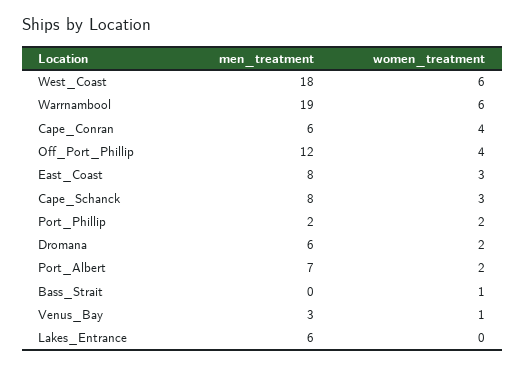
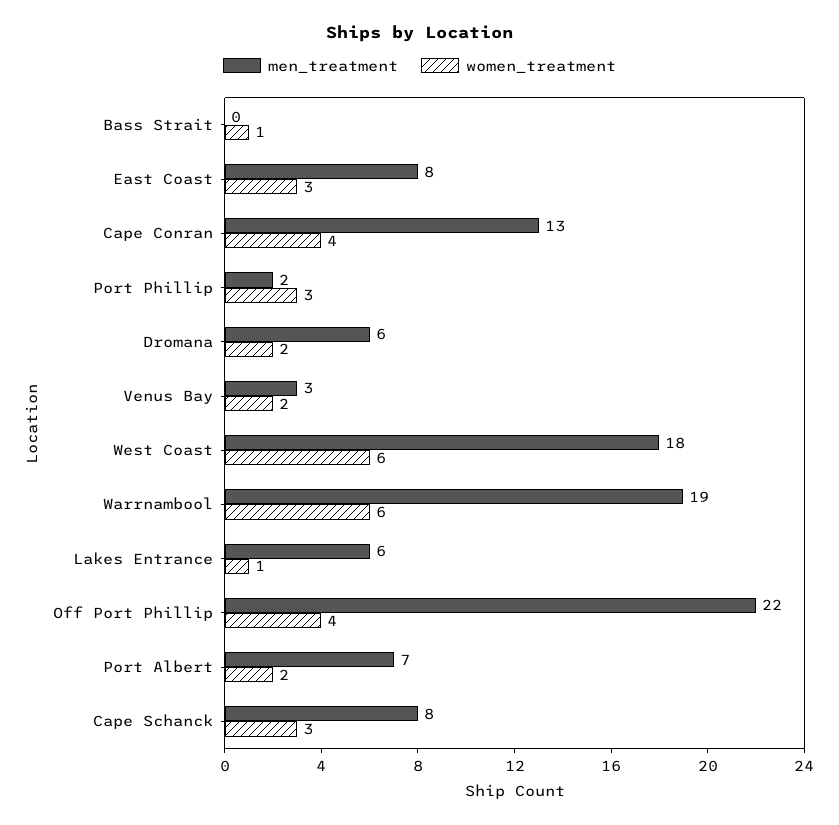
men_treatment, Cape_Conran: 6 -> 13
men_treatment, Off_Port_Phillip: 12 -> 22
women_treatment, Port_Phillip: 2 -> 3
women_treatment, Venus_Bay: 1 -> 2
women_treatment, Lakes_Entrance: 0 -> 1

